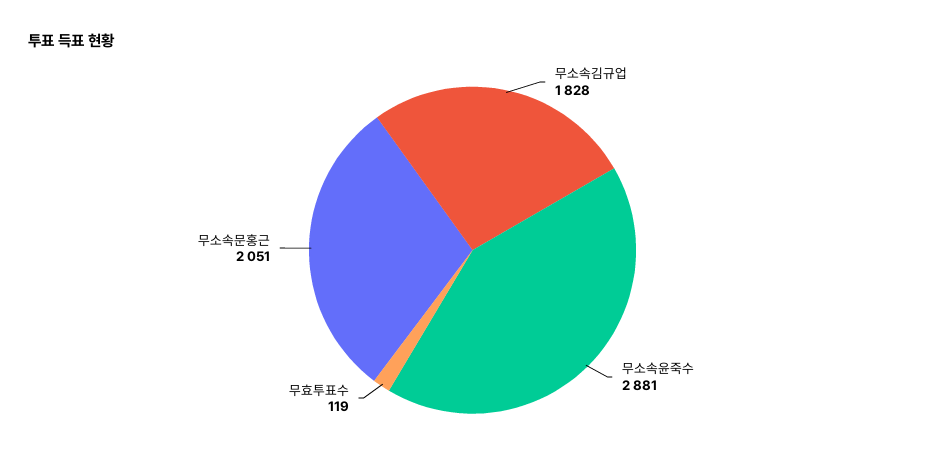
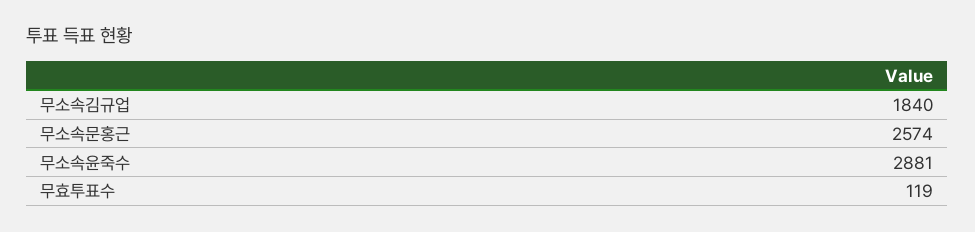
무소속김규업: 1828 -> 1840
무소속문홍근: 2051 -> 2574

